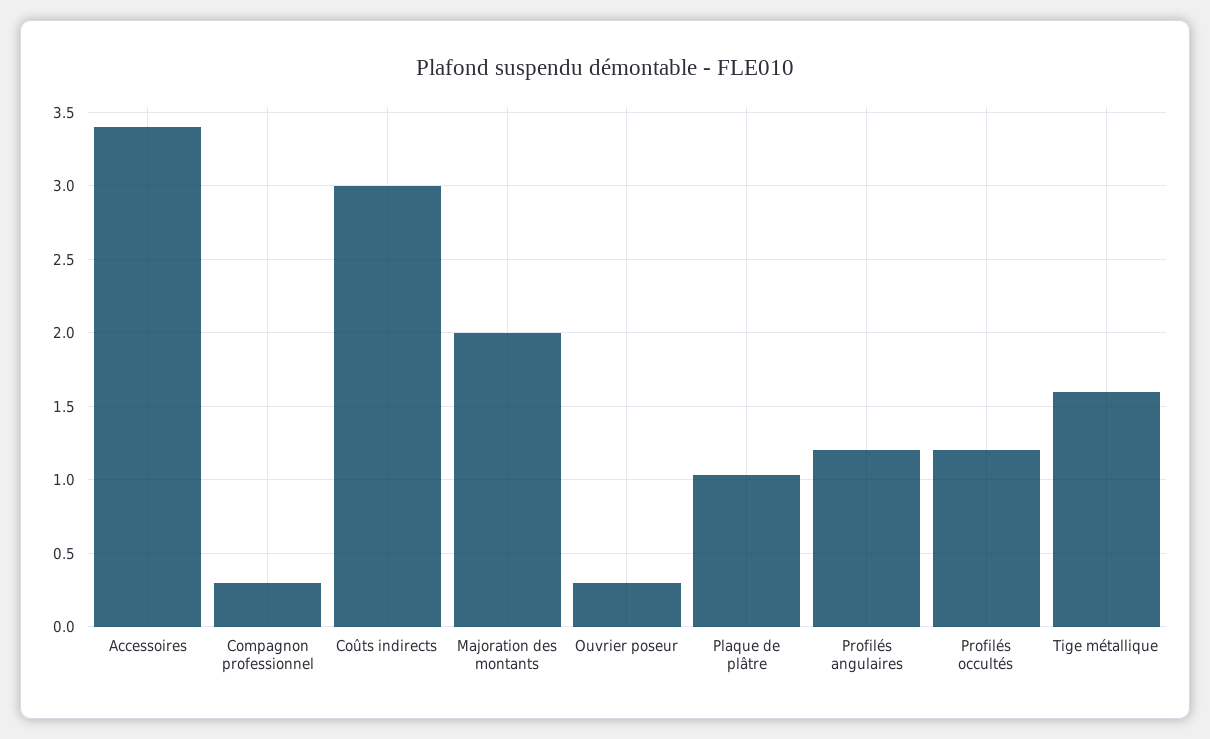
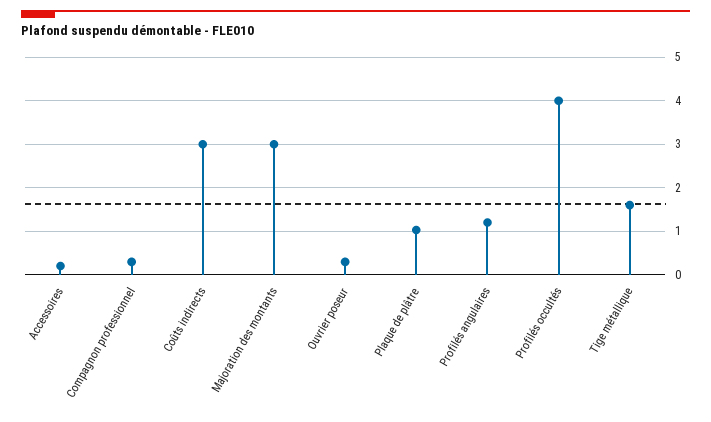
Accessoires: 3.4 -> 0.2
Majoration des montants: 2 -> 3
Profilés occultés: 1.2 -> 4

